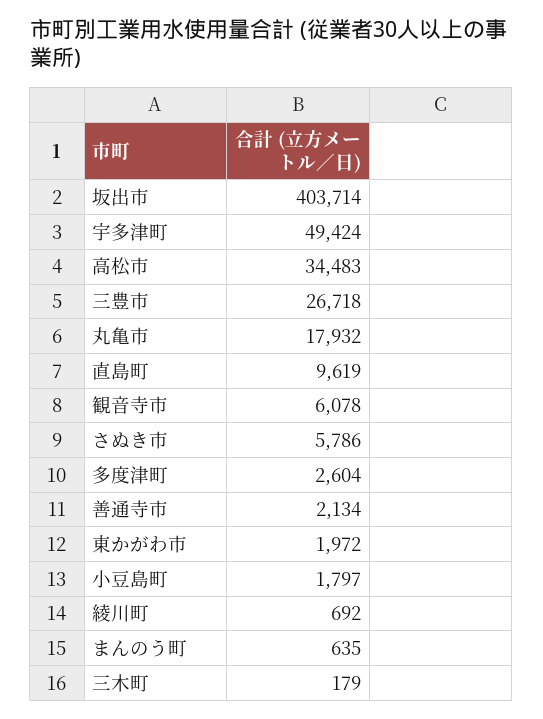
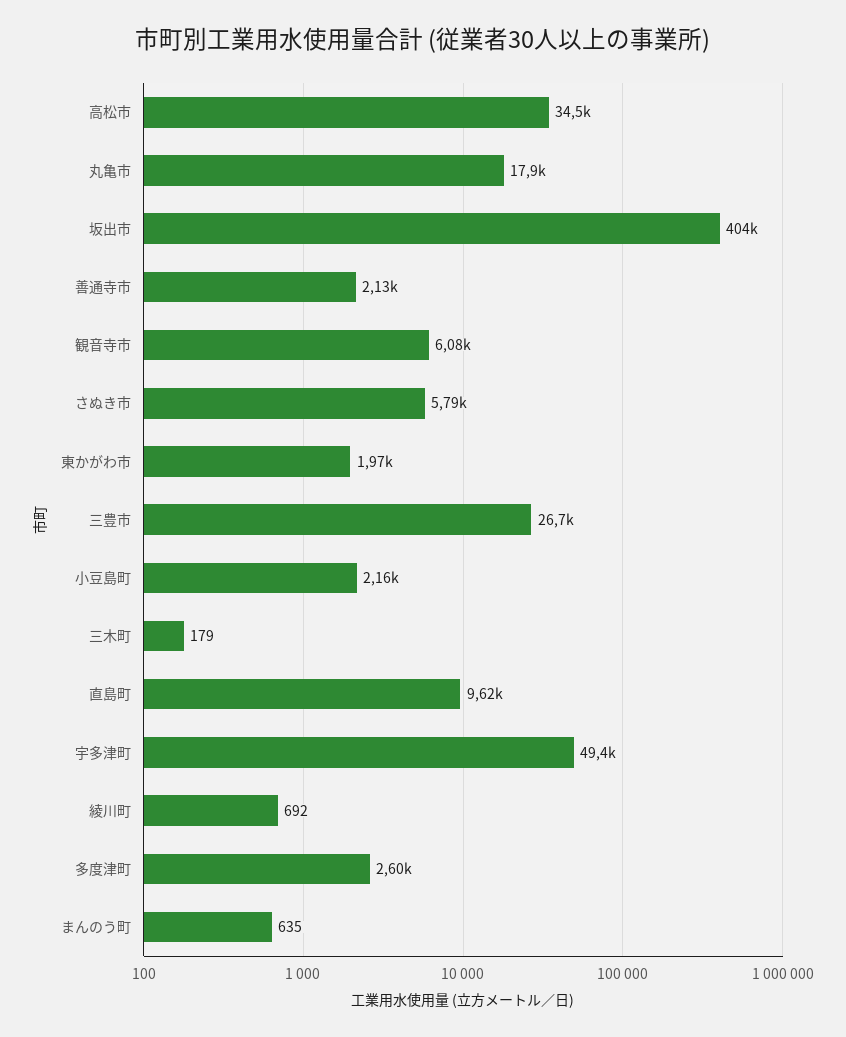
小豆島町: 1797 -> 2160

